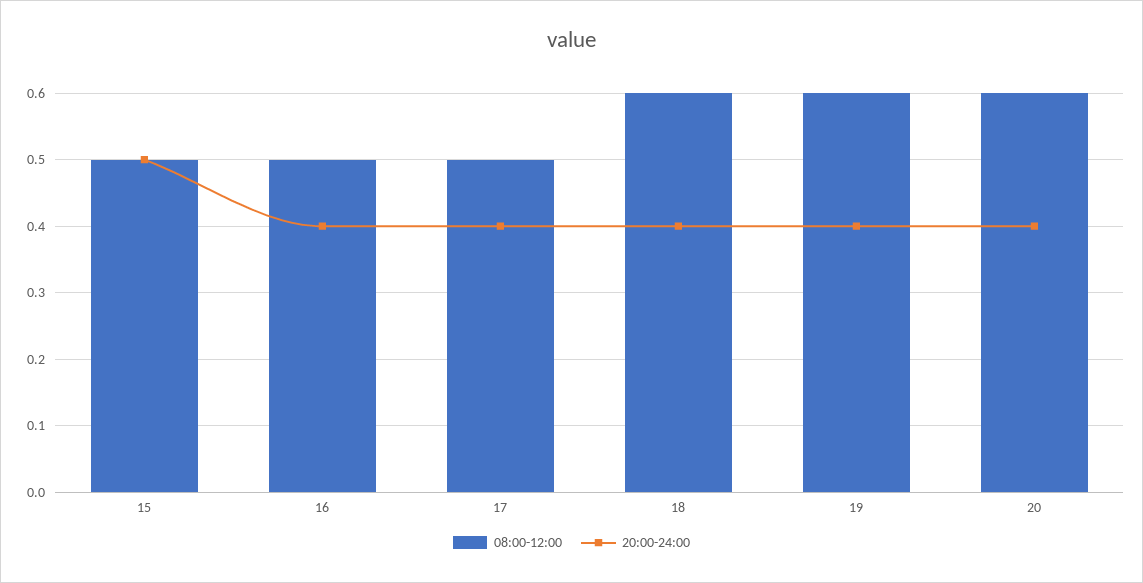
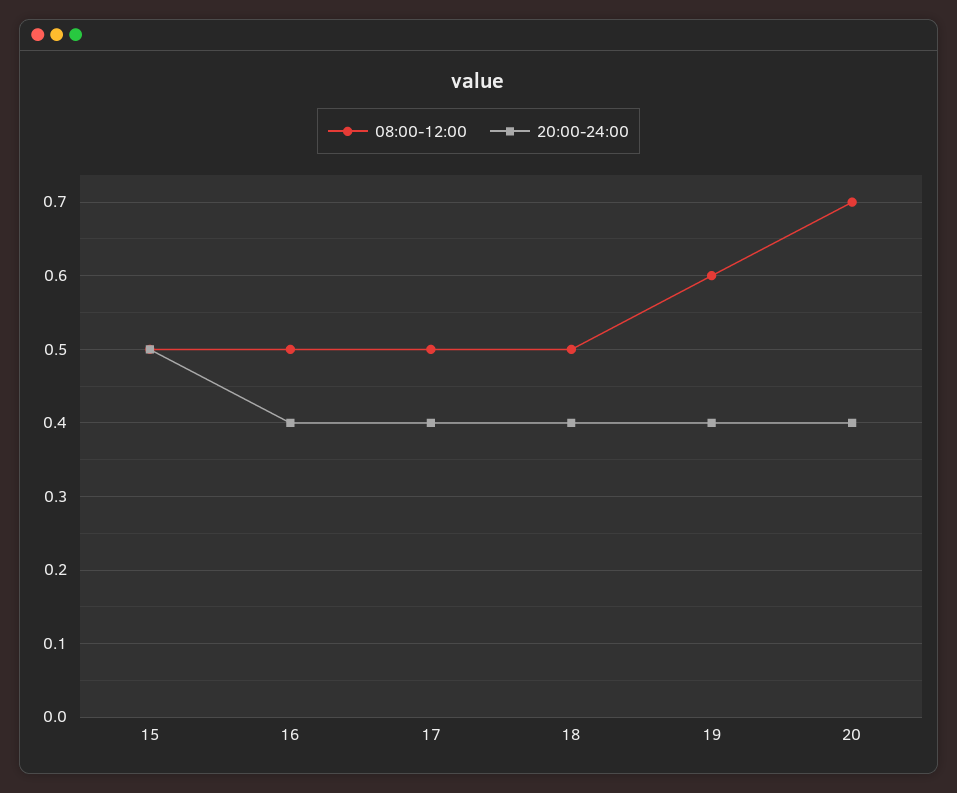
08:00-12:00, 18: 0.6 -> 0.5
08:00-12:00, 20: 0.6 -> 0.7

